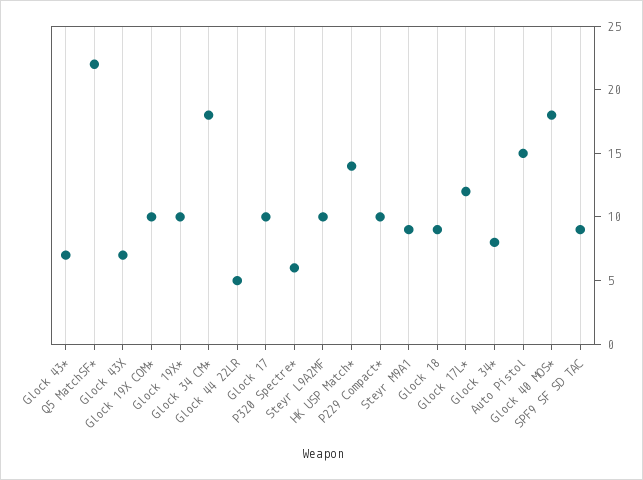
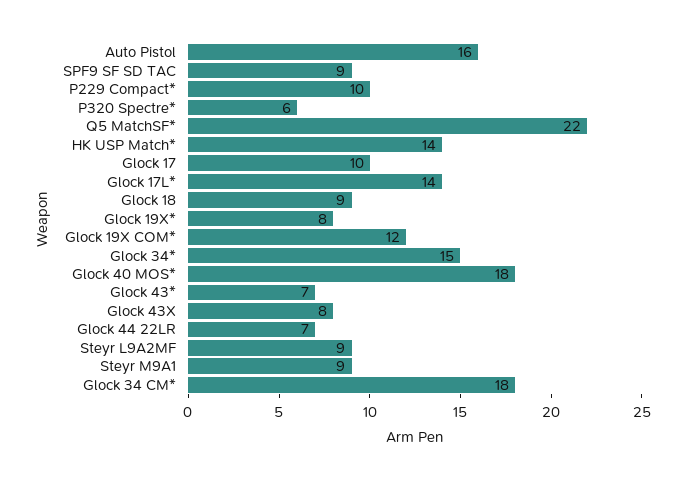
Glock 43X: 7 -> 8
Glock 19X COM*: 10 -> 12
Glock 19X*: 10 -> 8
Glock 44 22LR: 5 -> 7
Steyr L9A2MF: 10 -> 9
Glock 17L*: 12 -> 14
Glock 34*: 8 -> 15
Auto Pistol: 15 -> 16

